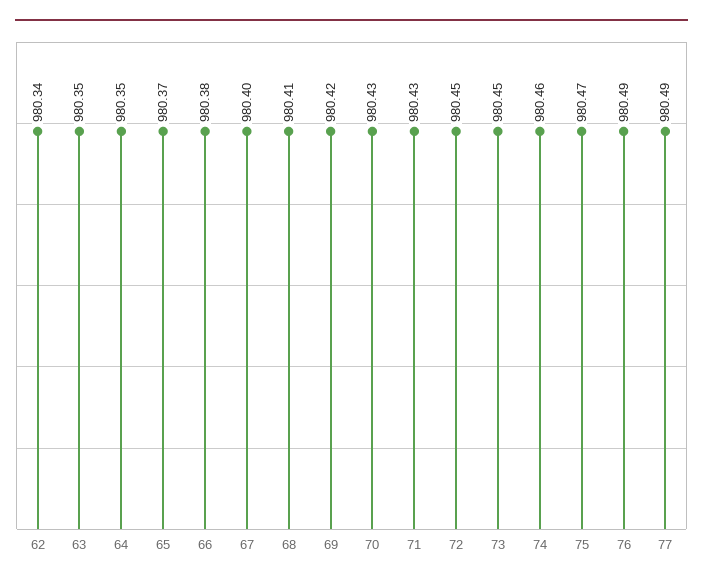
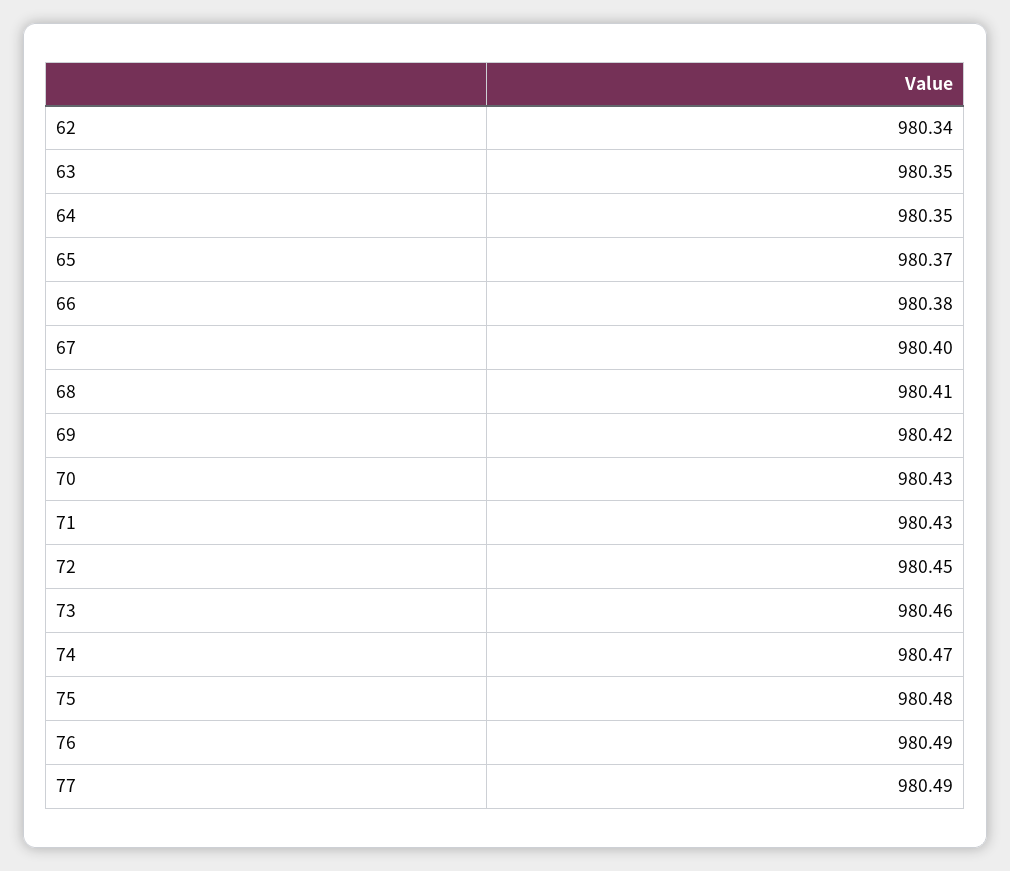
73: 980.45 -> 980.46
74: 980.46 -> 980.47
75: 980.47 -> 980.48

